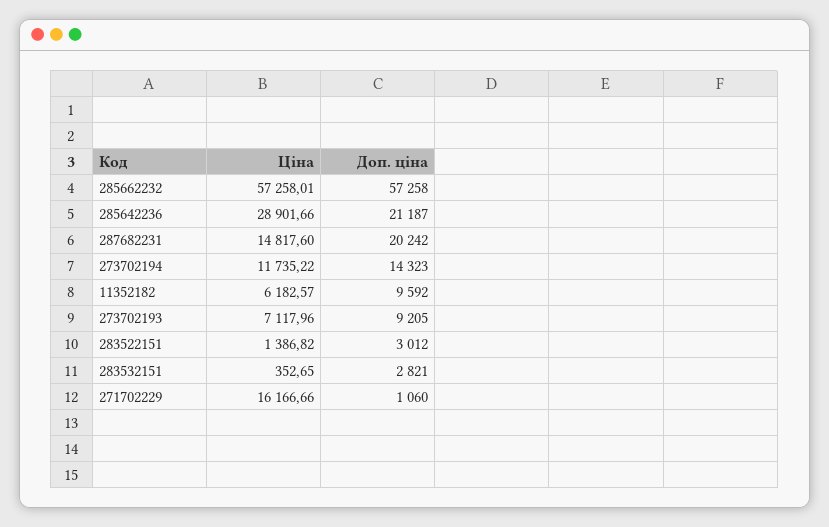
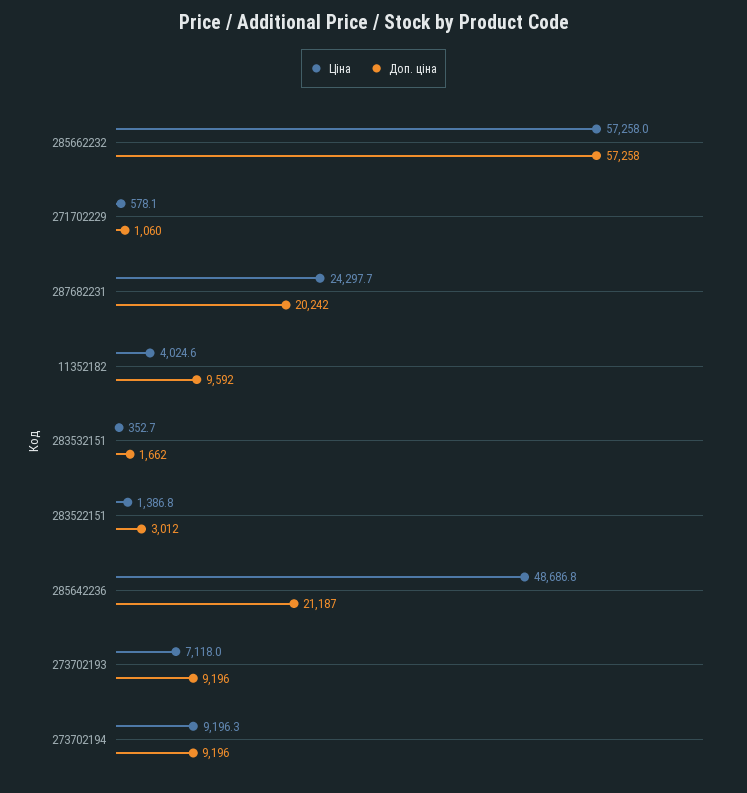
Ціна, 285642236: 28901.66 -> 48686.8
Ціна, 287682231: 14817.6 -> 24297.7
Ціна, 273702194: 11735.22 -> 9196.3
Доп. ціна, 273702194: 14323 -> 9196
Ціна, 11352182: 6182.57 -> 4024.6
Доп. ціна, 273702193: 9205 -> 9196
Доп. ціна, 283532151: 2821 -> 1662
Ціна, 271702229: 16166.66 -> 578.1

